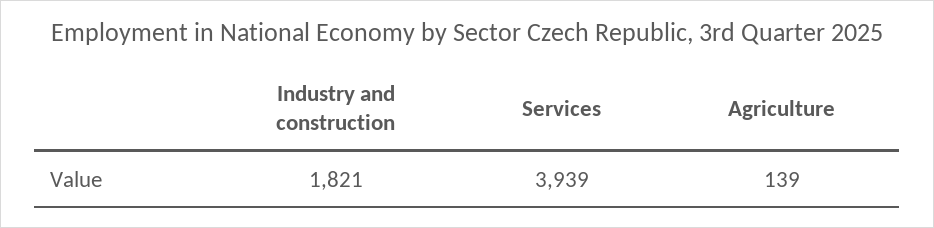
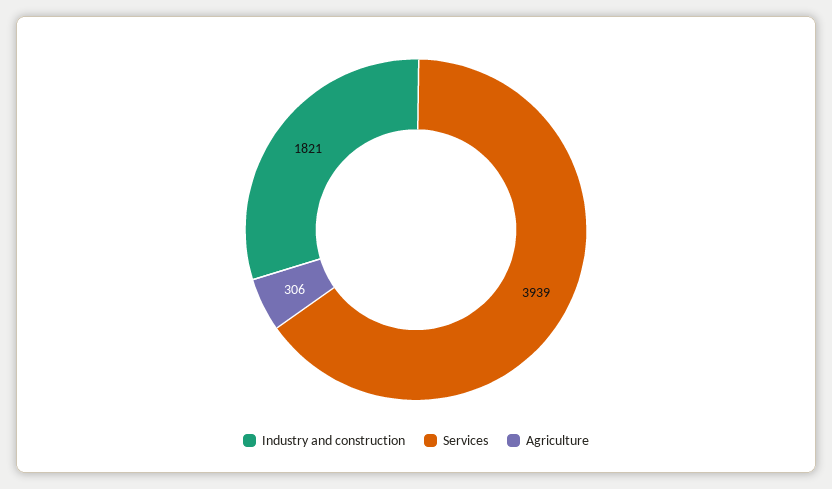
Agriculture: 139 -> 306

